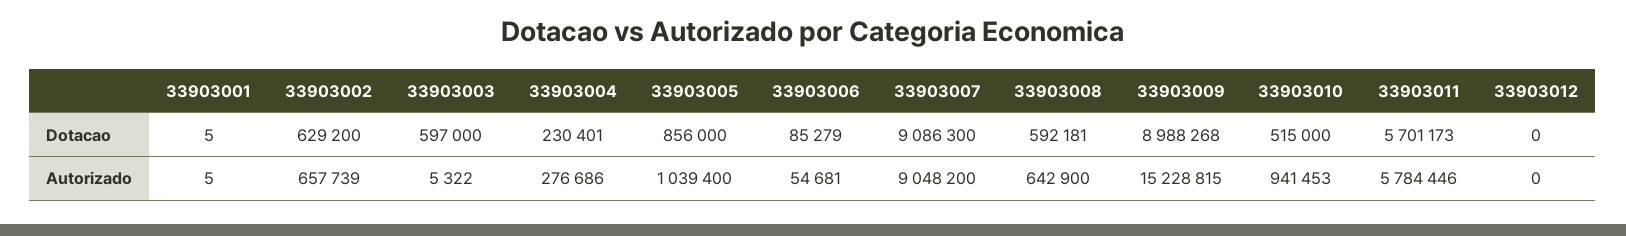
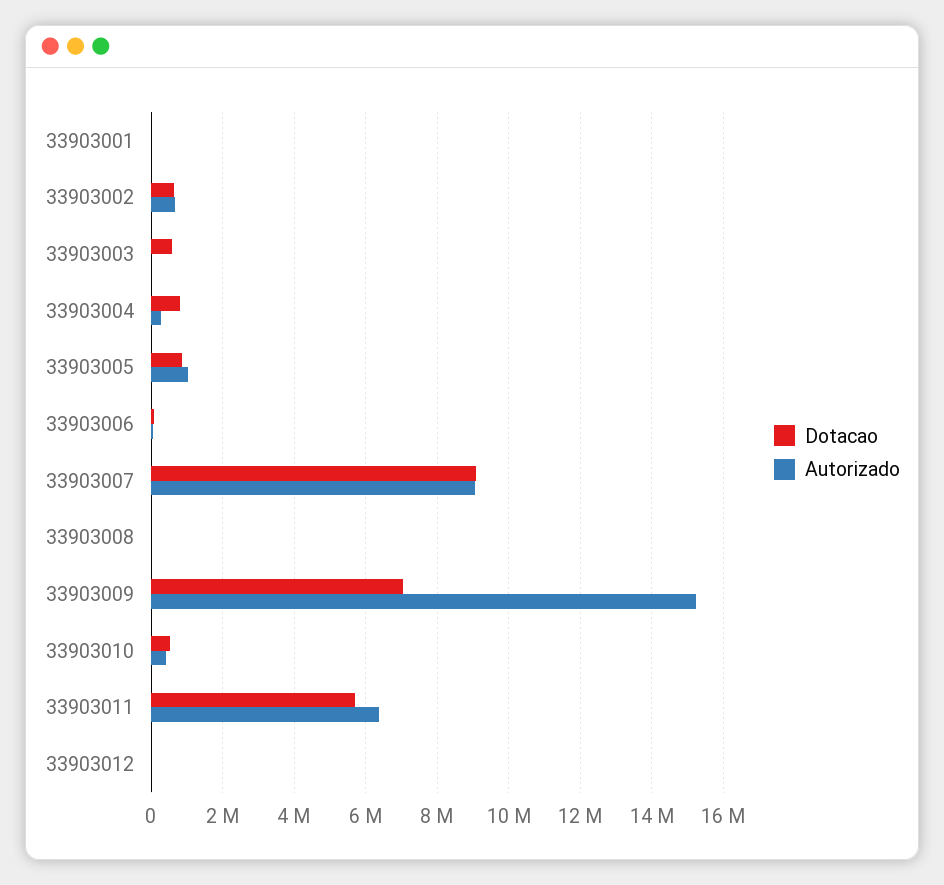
Dotacao, 33903004: 230401 -> 800000
Dotacao, 33903008: 592181 -> 0
Dotacao, 33903009: 8988268 -> 7000000
Autorizado, 33903008: 642900 -> 0
Autorizado, 33903010: 941453 -> 400000
Autorizado, 33903011: 5784446 -> 6400000

